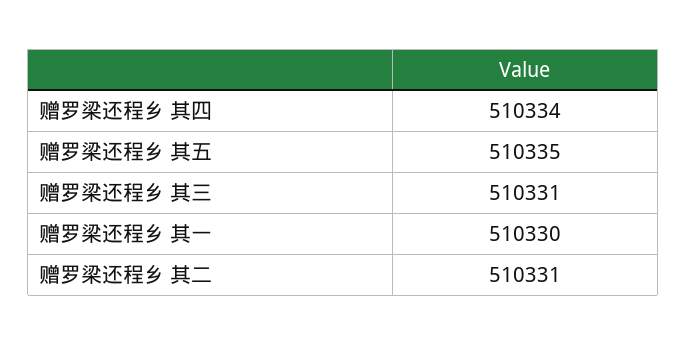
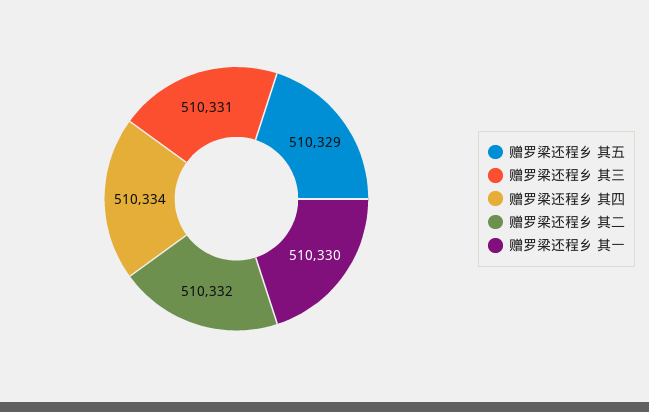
赠罗梁还程乡 其五: 510335 -> 510329
赠罗梁还程乡 其二: 510331 -> 510332

